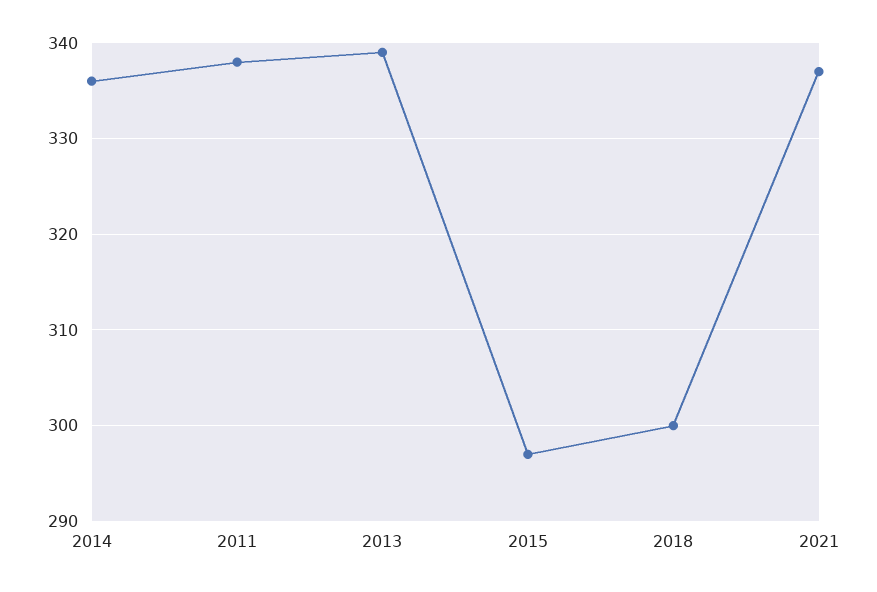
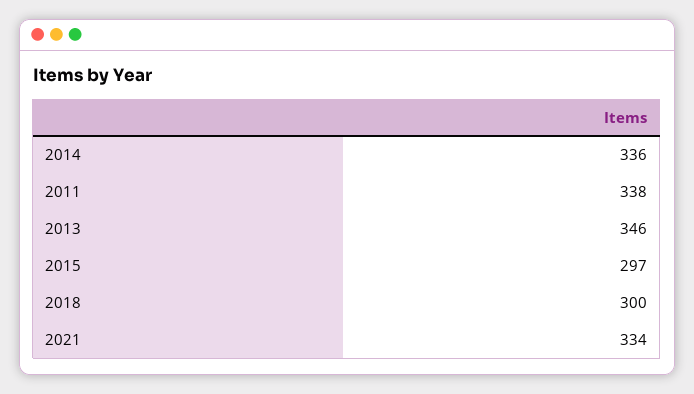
2013: 339 -> 346
2021: 337 -> 334

